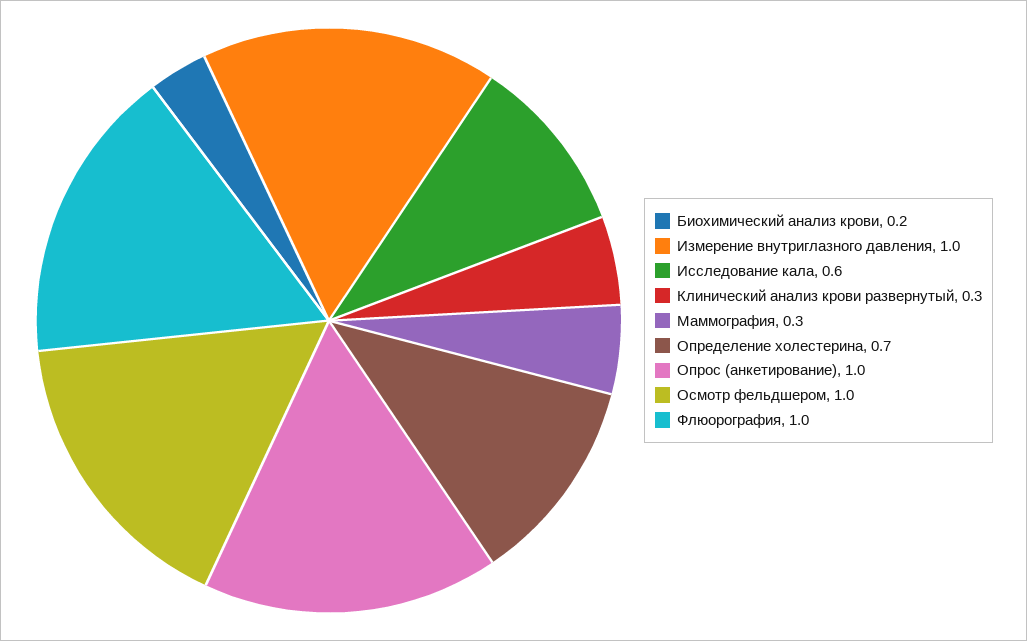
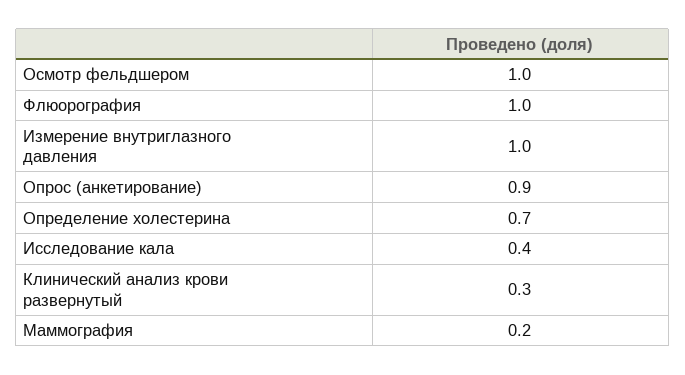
Биохимический анализ крови: 0.2 -> none
Исследование кала: 0.6 -> 0.4
Маммография: 0.3 -> 0.2
Опрос (анкетирование): 1 -> 0.9

